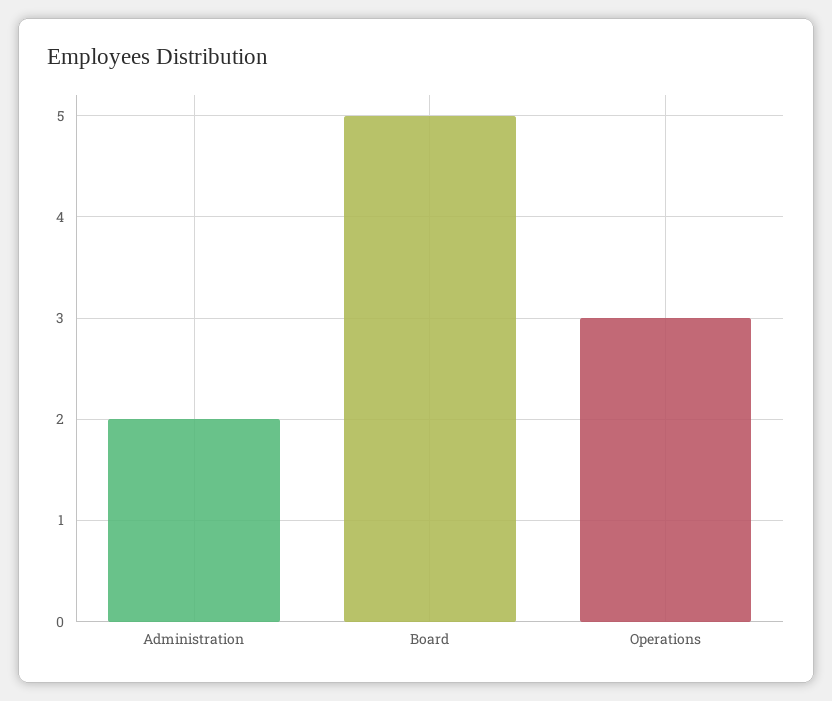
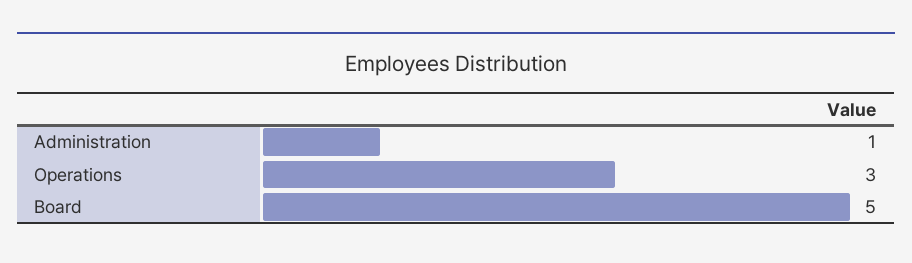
Administration: 2 -> 1

